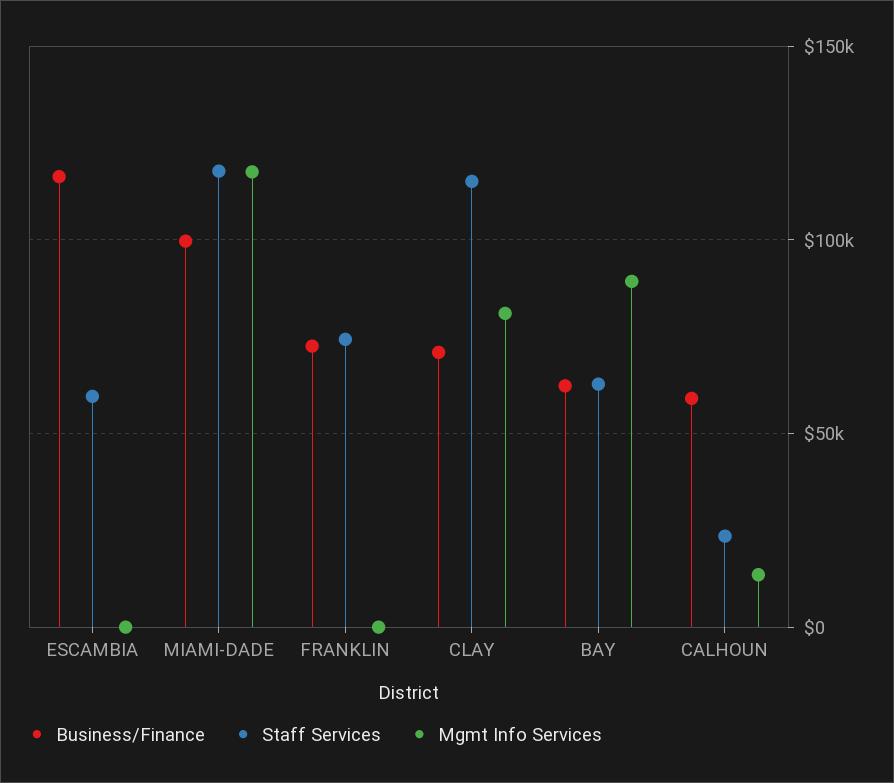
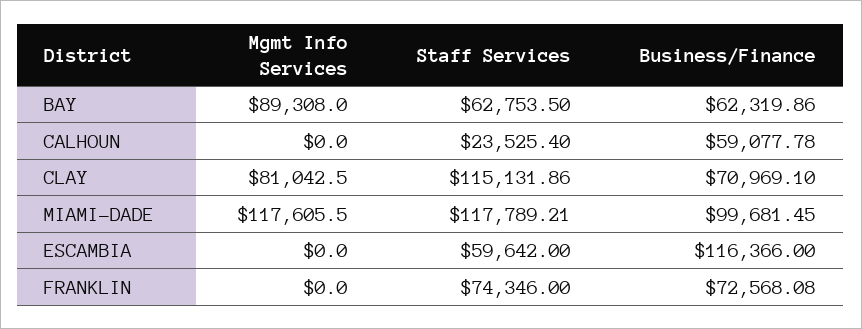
Mgmt Info Services, CALHOUN: 15000 -> 0

